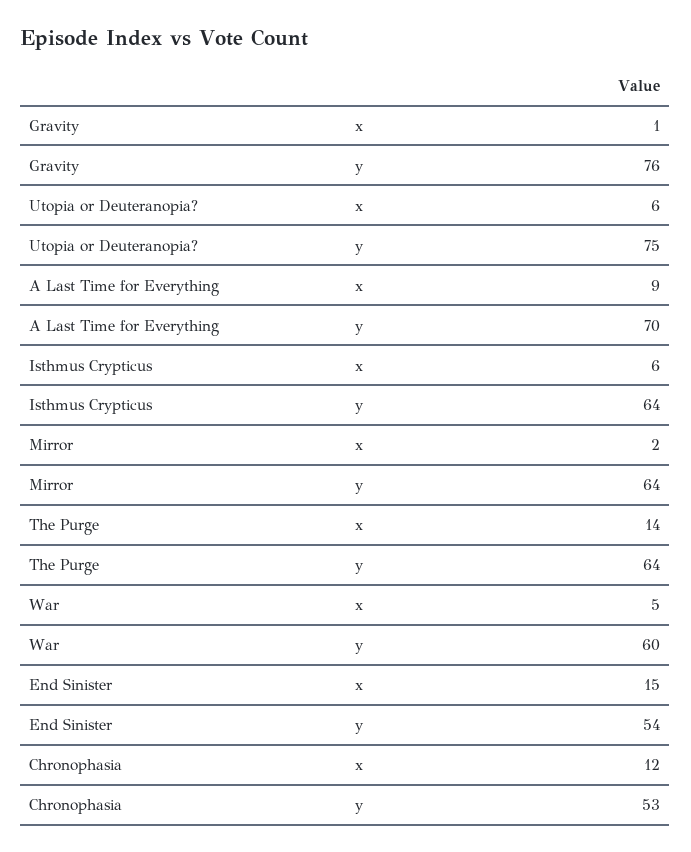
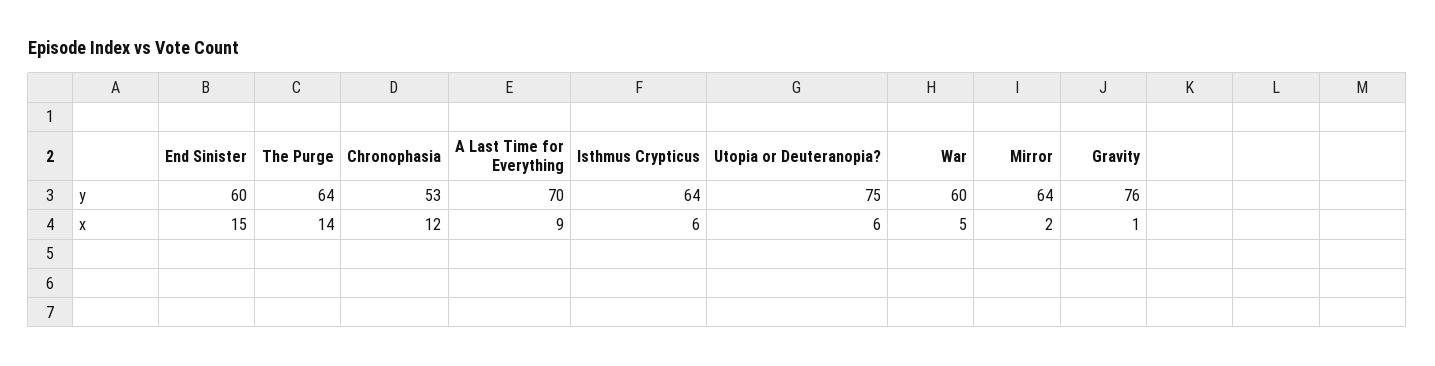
End Sinister, y: 54 -> 60

